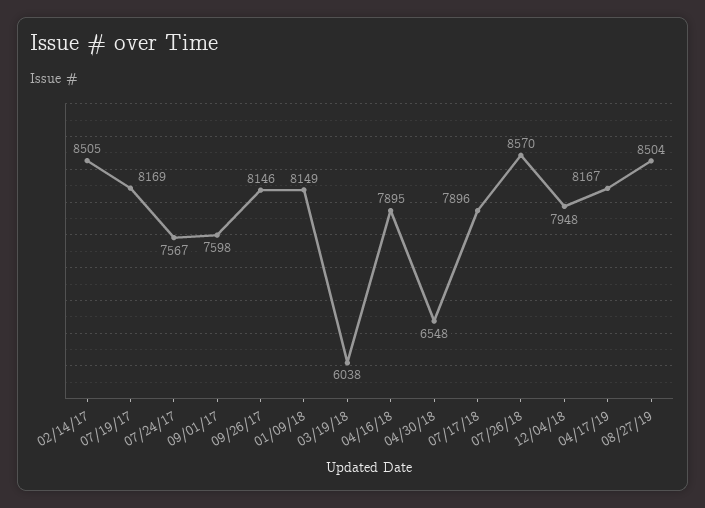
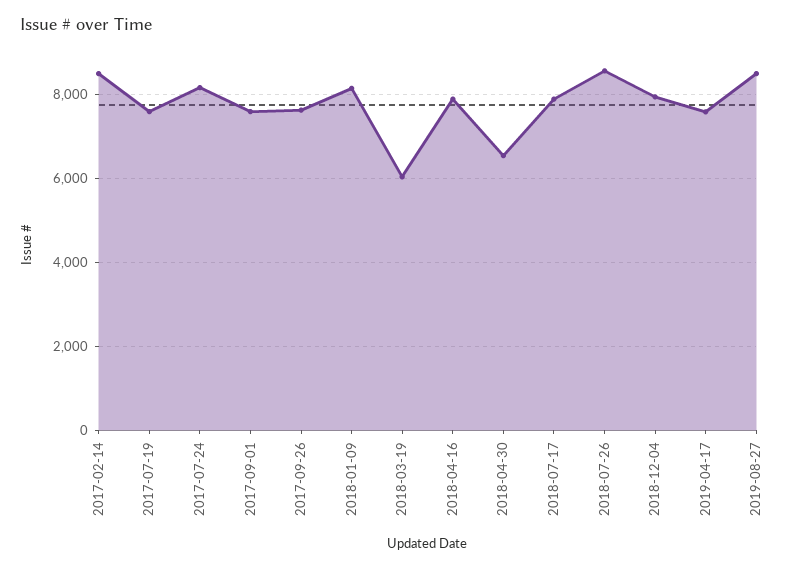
07/19/17: 8169 -> 7600
07/24/17: 7567 -> 8200
09/26/17: 8146 -> 7600
04/17/19: 8167 -> 7600

